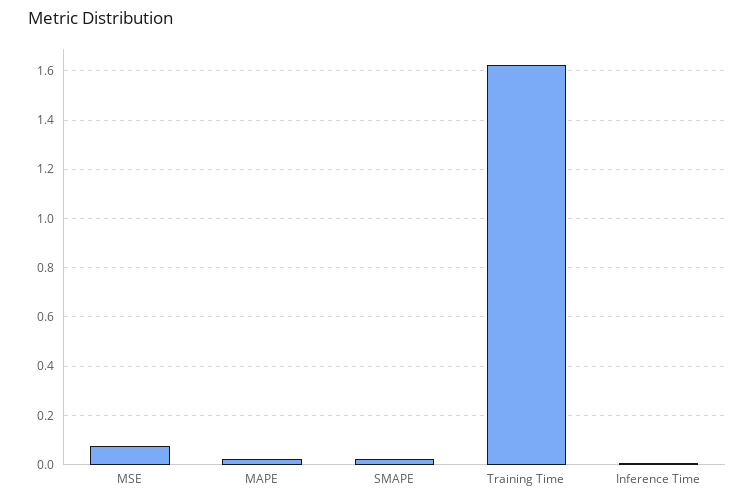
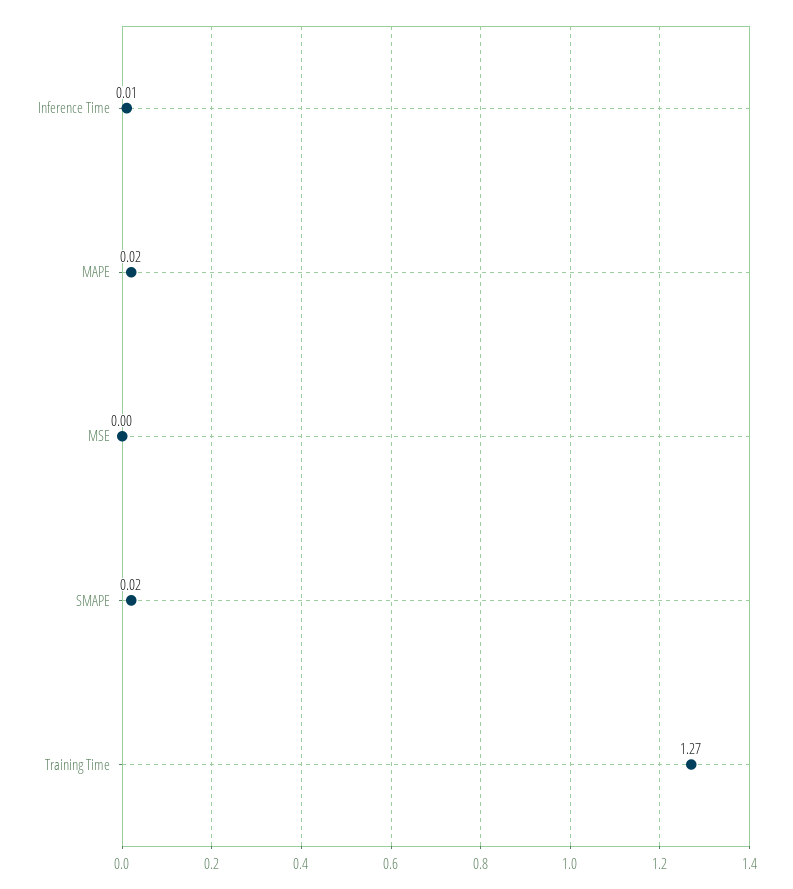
MSE: 0.075 -> 0
Training Time: 1.625 -> 1.27

